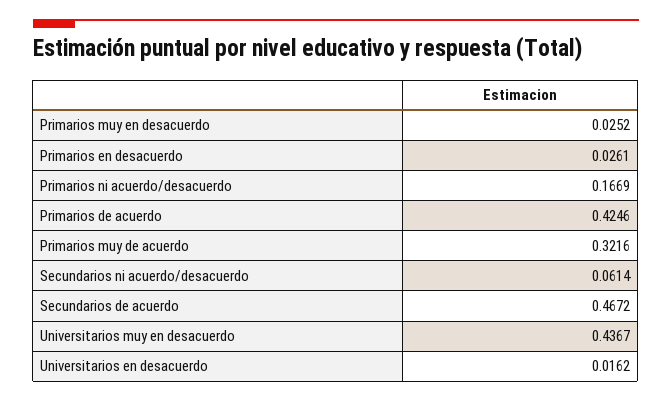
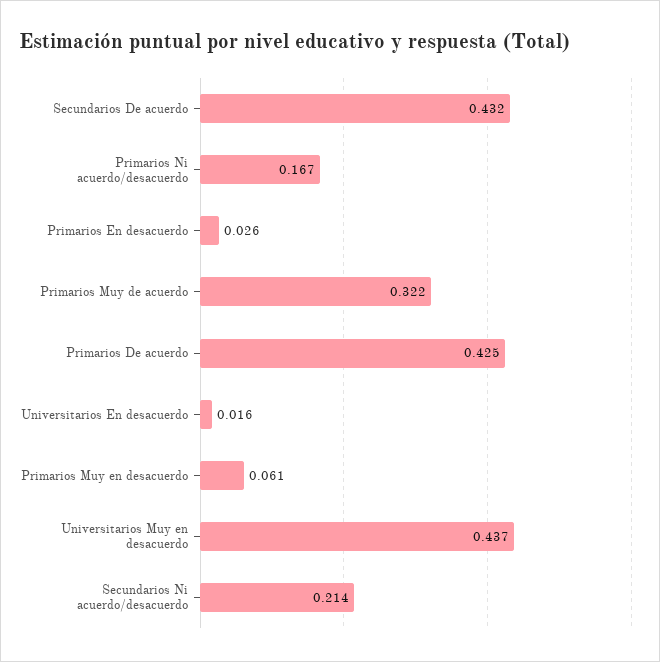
Primarios muy en desacuerdo: 0.0252 -> 0.061
Secundarios ni acuerdo/desacuerdo: 0.0614 -> 0.214
Secundarios de acuerdo: 0.4672 -> 0.432

